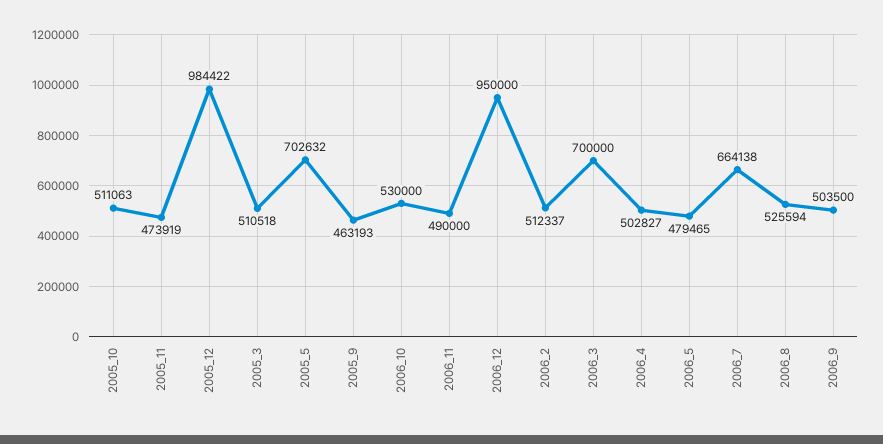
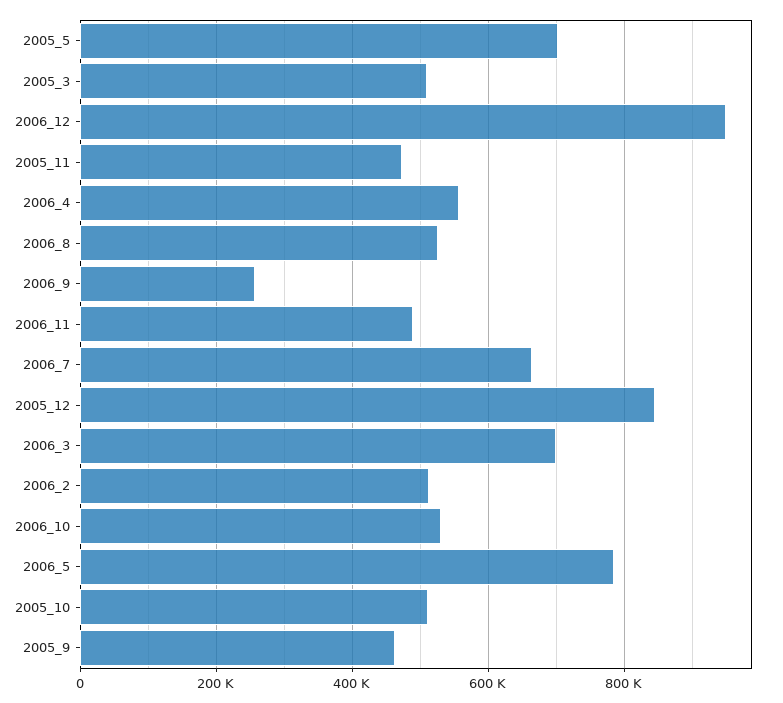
2005_12: 984422 -> 840000
2006_4: 502827 -> 560000
2006_5: 479465 -> 780000
2006_9: 503500 -> 260000

